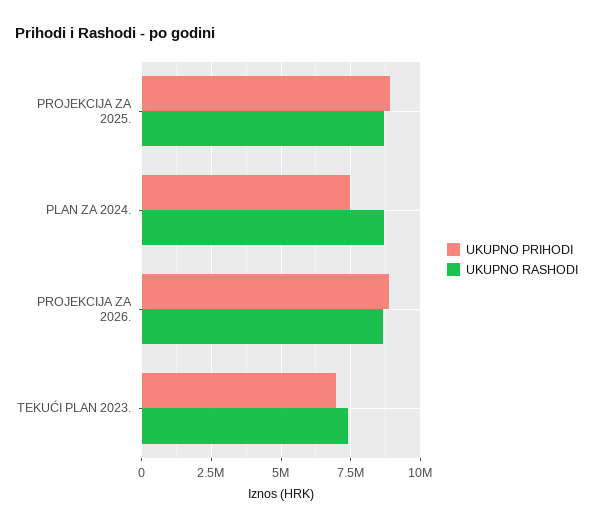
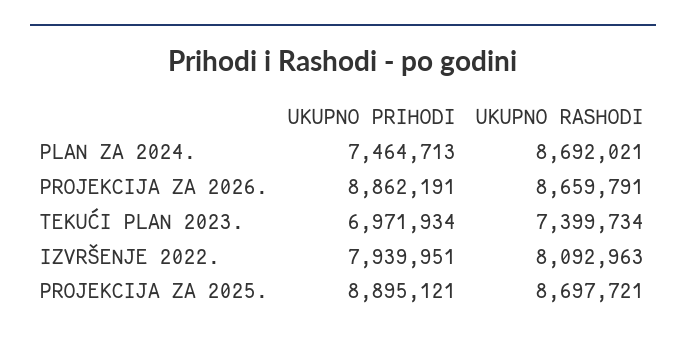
UKUPNO PRIHODI, IZVRŠENJE 2022.: none -> 7939951
UKUPNO RASHODI, IZVRŠENJE 2022.: none -> 8092963

